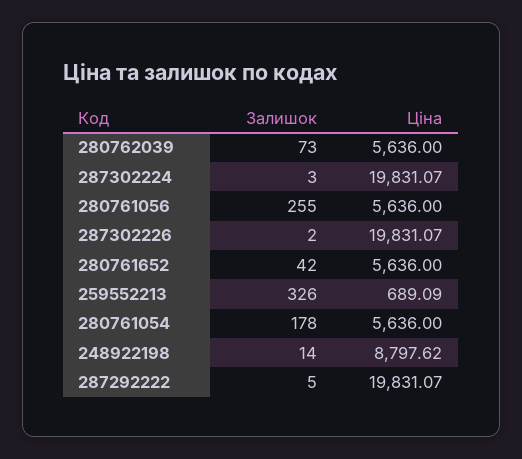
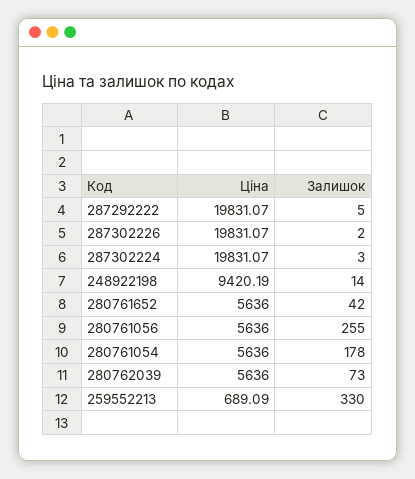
Залишок, 259552213: 326 -> 330
Ціна, 248922198: 8797.62 -> 9420.19

